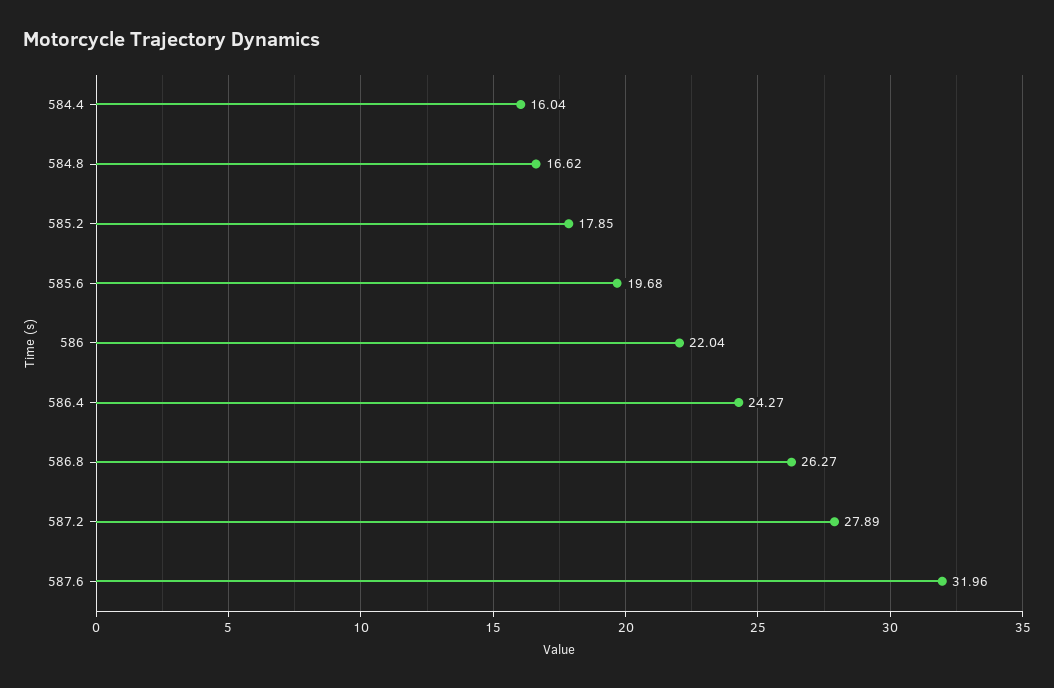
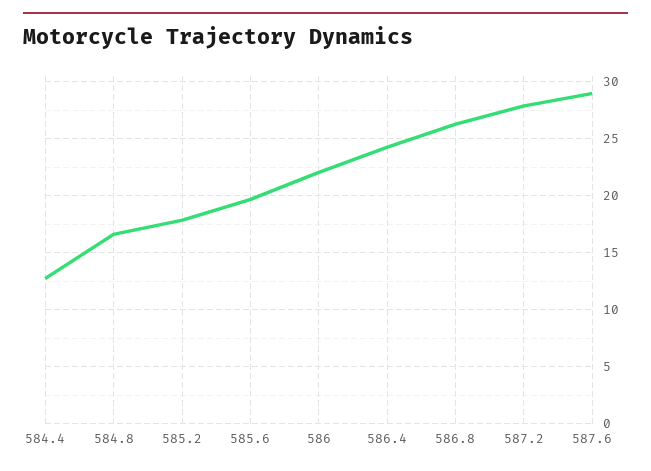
584.4: 16.04 -> 13
587.6: 31.96 -> 29

